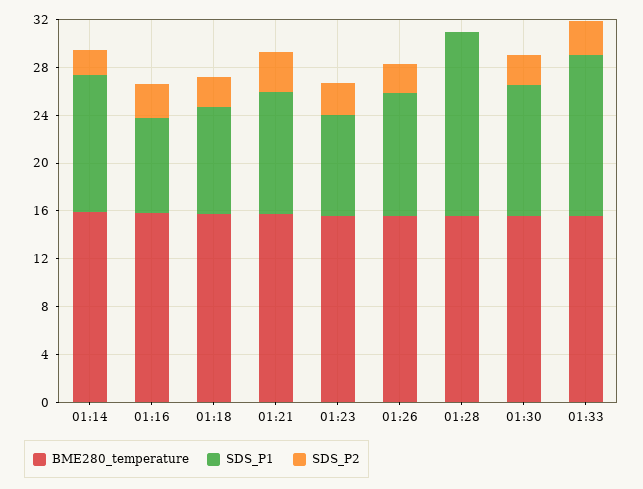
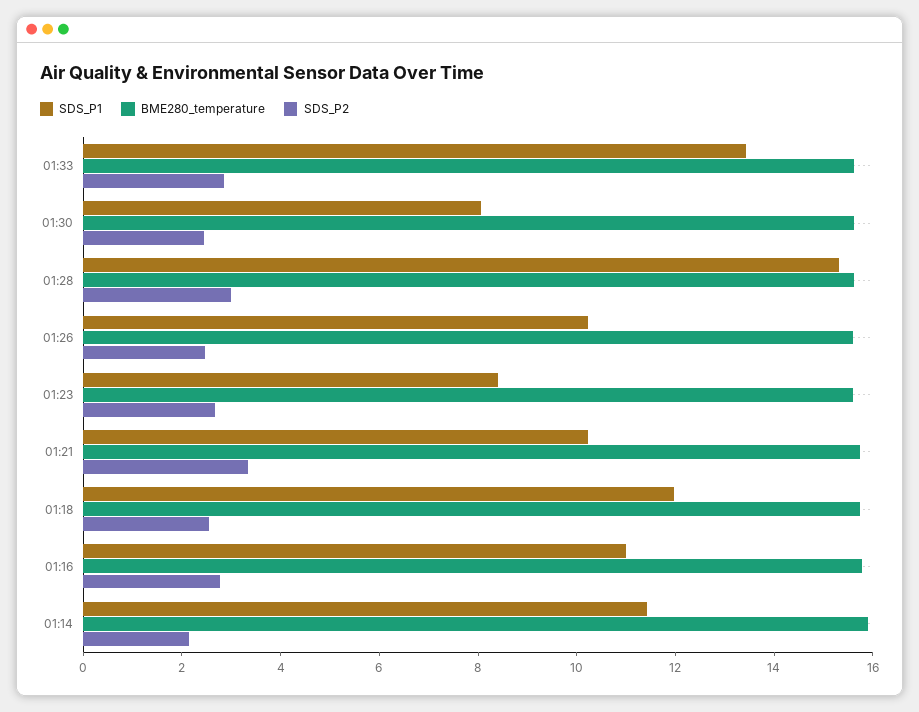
SDS_P1, 01:16: 8 -> 11
SDS_P1, 01:18: 9 -> 12
SDS_P2, 01:28: 0 -> 3
SDS_P1, 01:30: 11 -> 8

